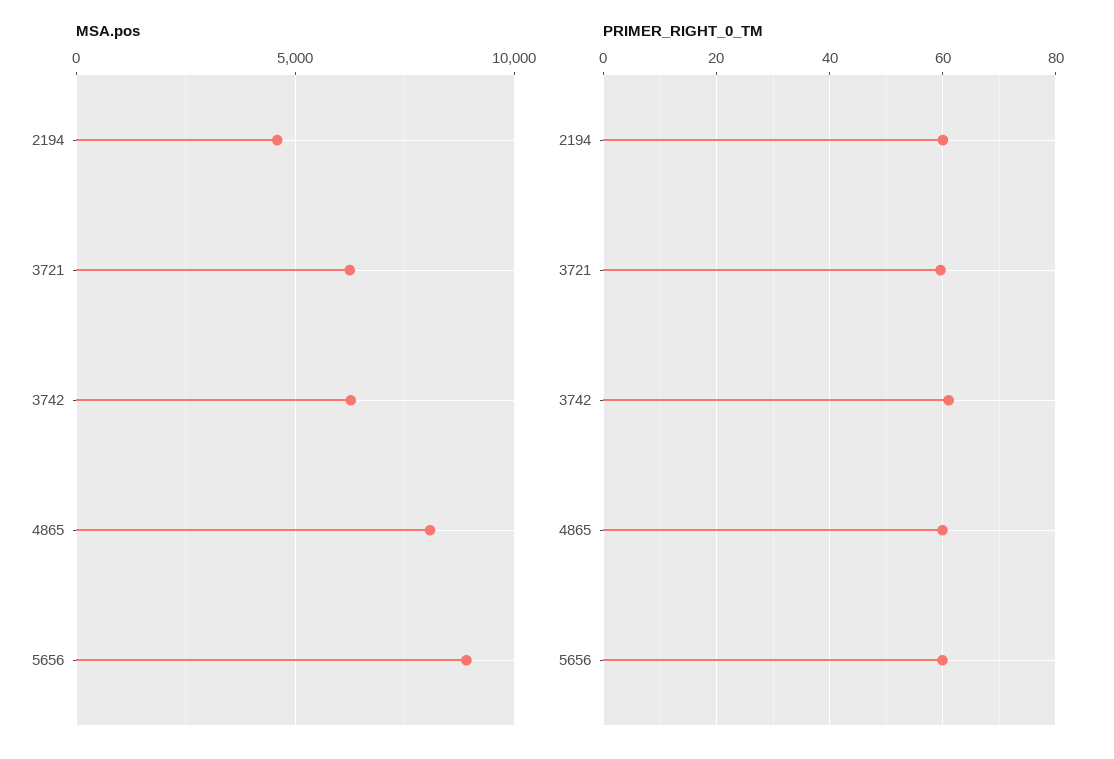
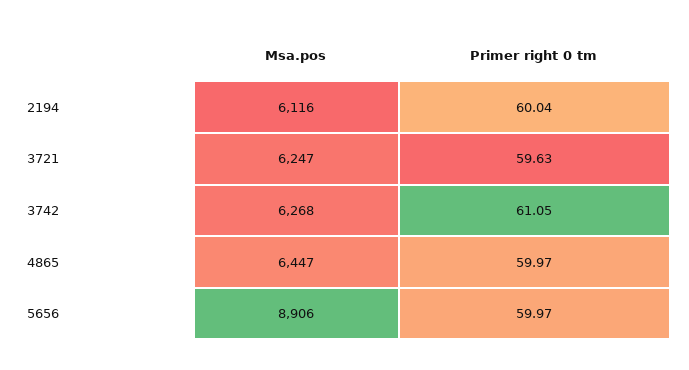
MSA.pos, 2194: 4500 -> 6116
MSA.pos, 4865: 8000 -> 6447

